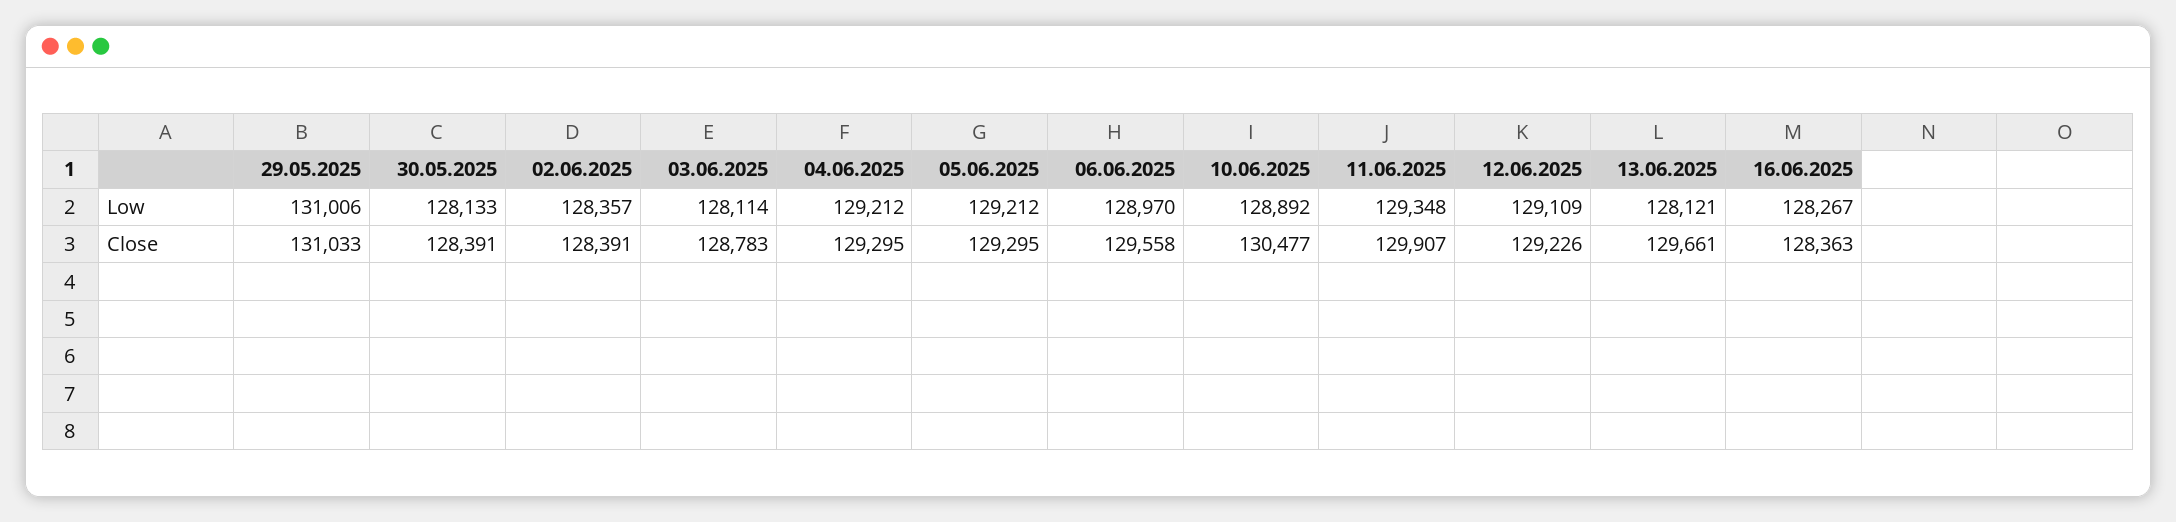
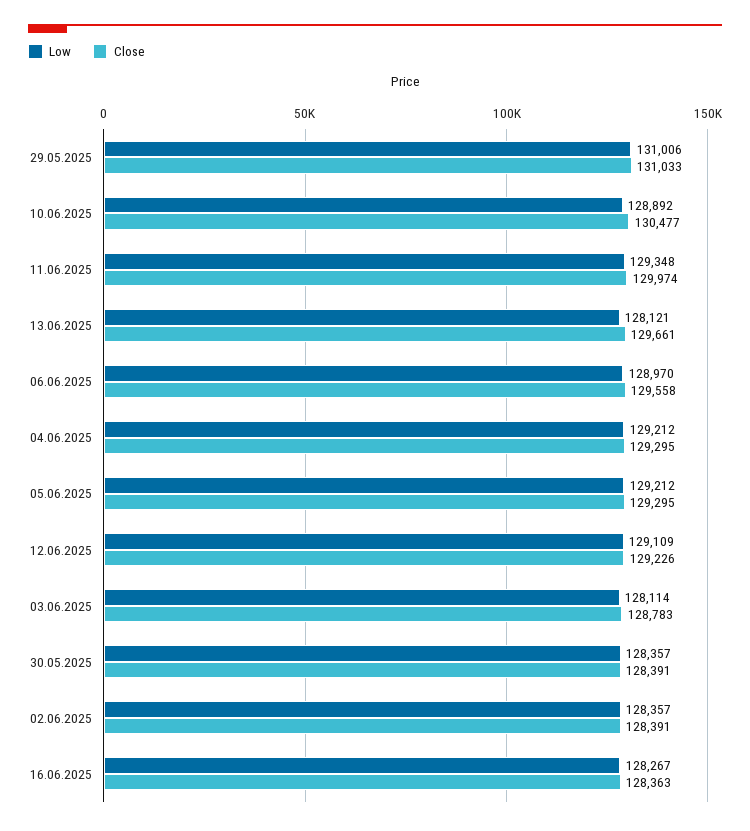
Low, 30.05.2025: 128133 -> 128357
Close, 11.06.2025: 129907 -> 129974

